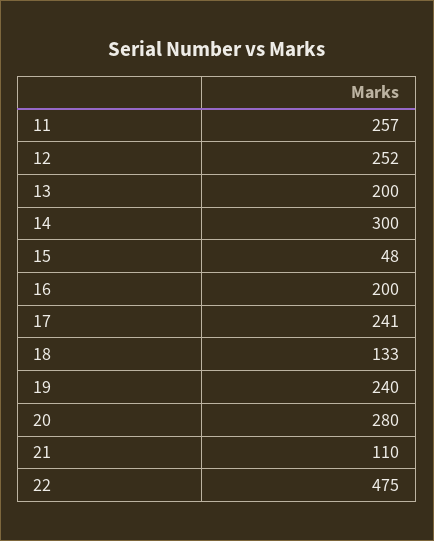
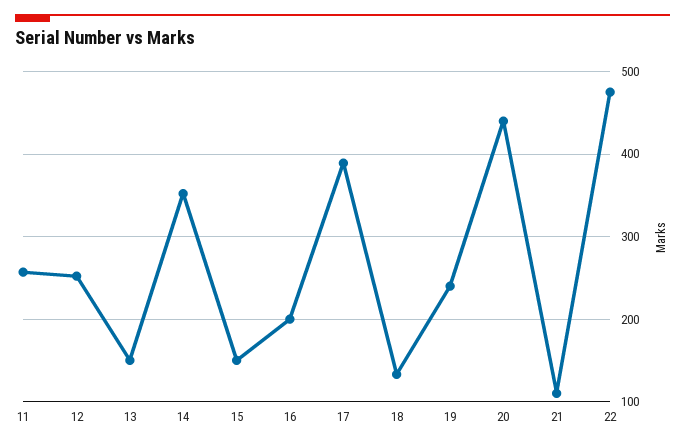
13: 200 -> 150
14: 300 -> 350
15: 48 -> 150
17: 241 -> 390
20: 280 -> 440

